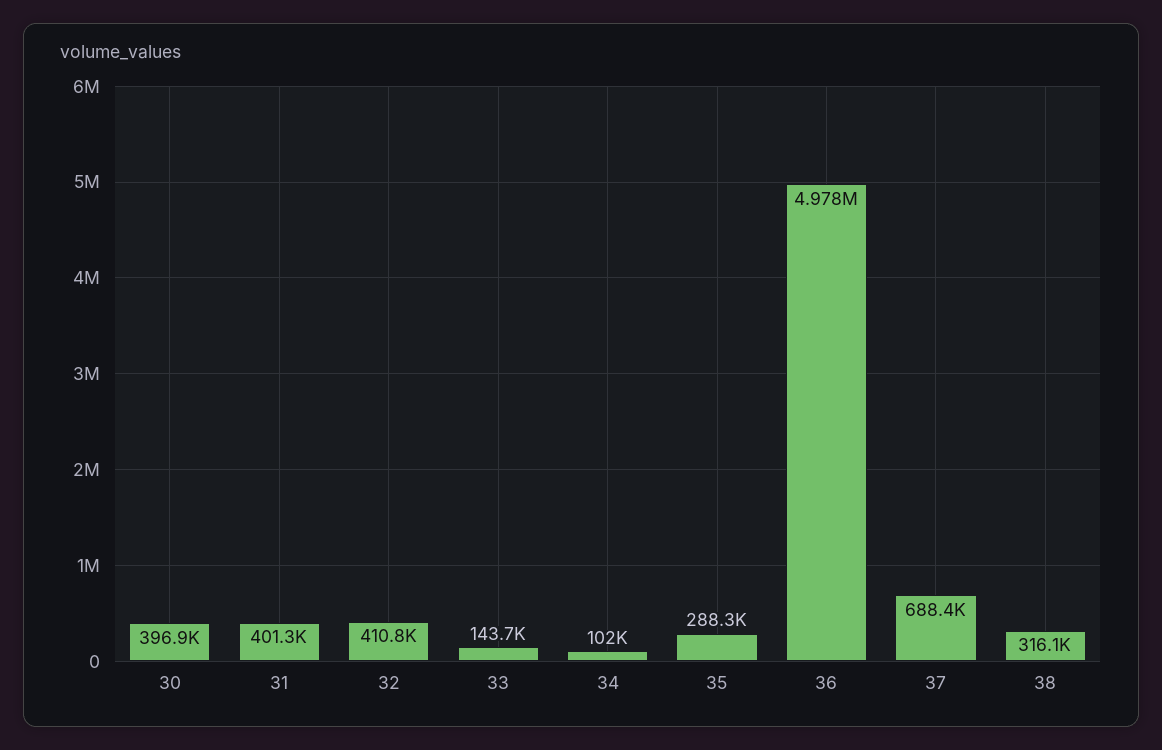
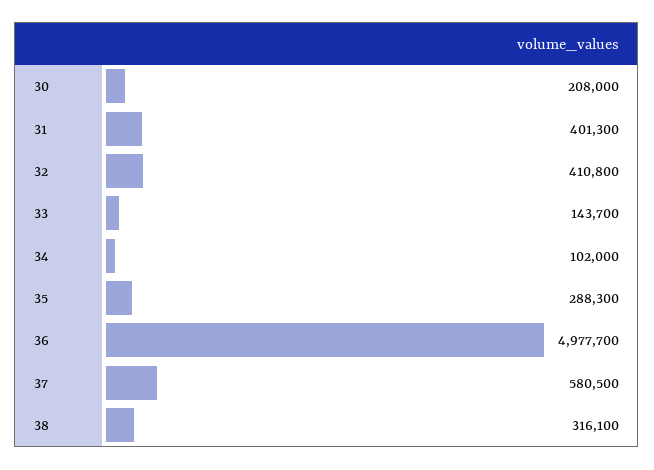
30: 396900 -> 208000
37: 688400 -> 580500

